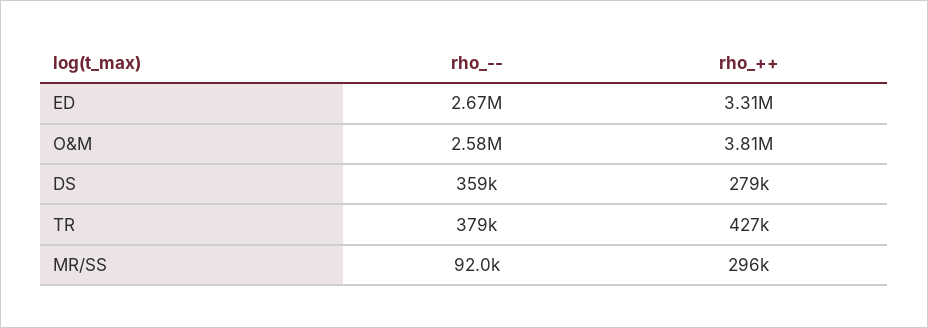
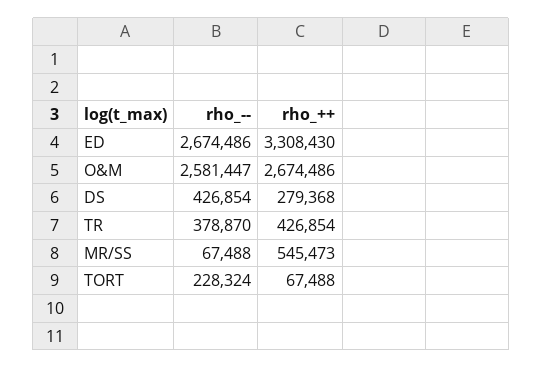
rho_++, O&M: 3810000 -> 2674486
rho_--, DS: 359000 -> 426854
rho_--, MR/SS: 92000 -> 67488
rho_++, MR/SS: 296000 -> 545473
rho_--, TORT: none -> 228324
rho_++, TORT: none -> 67488

